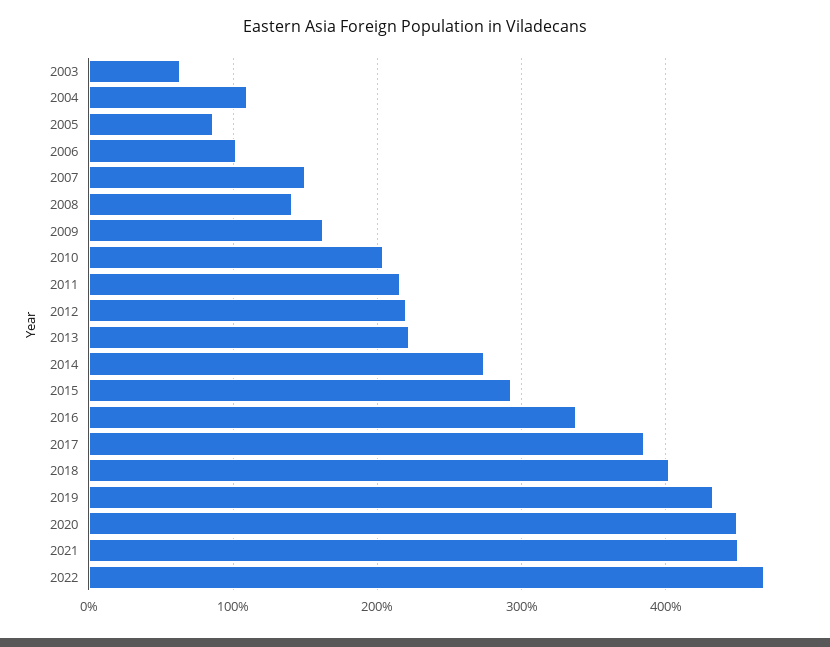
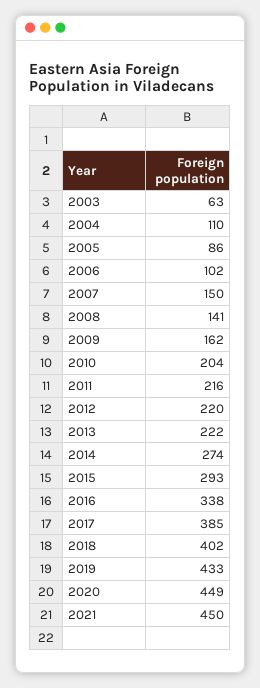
2022: 470 -> none

